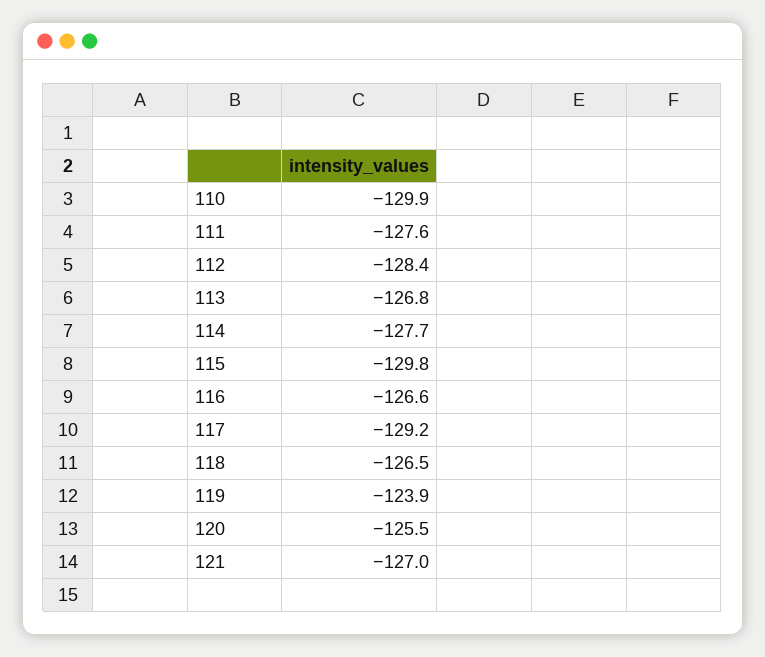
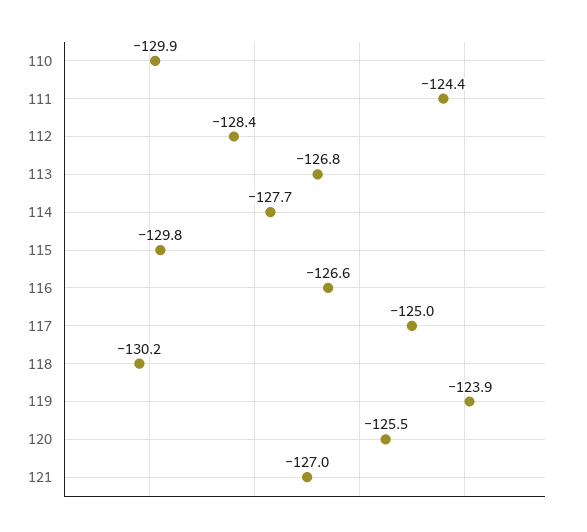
111: -127.6 -> -124.4
117: -129.2 -> -125
118: -126.5 -> -130.2

